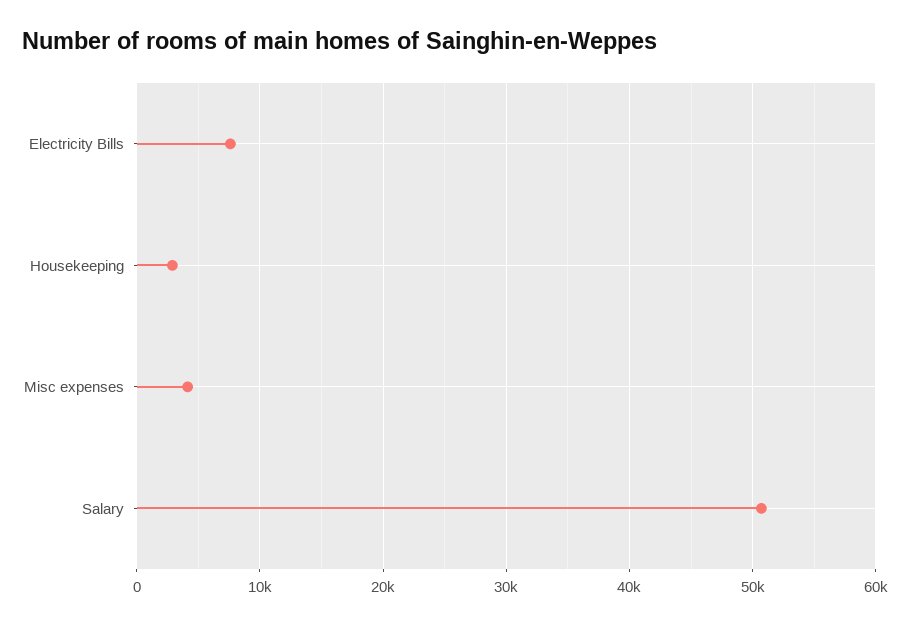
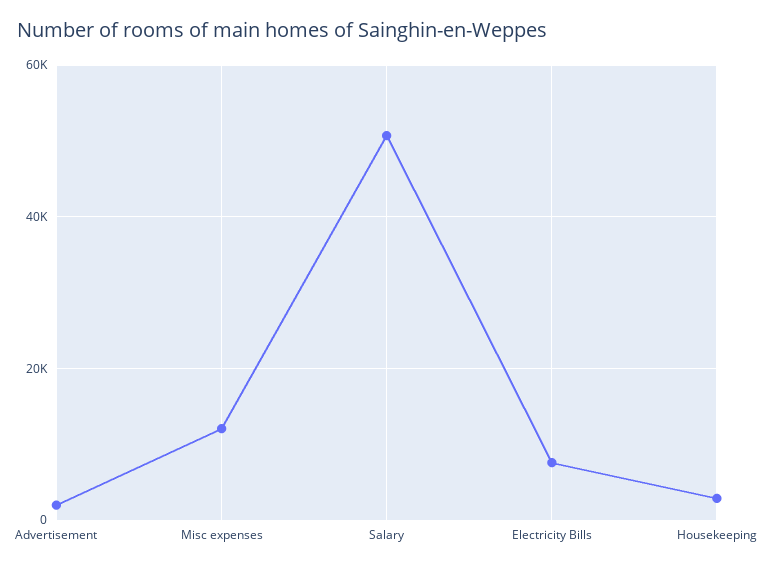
Misc expenses: 4000 -> 12000
Advertisement: none -> 2000

